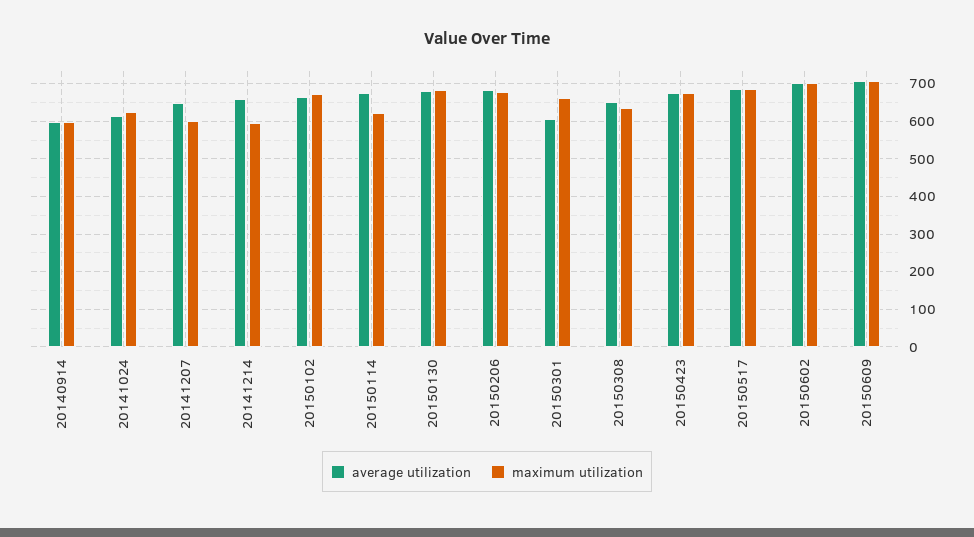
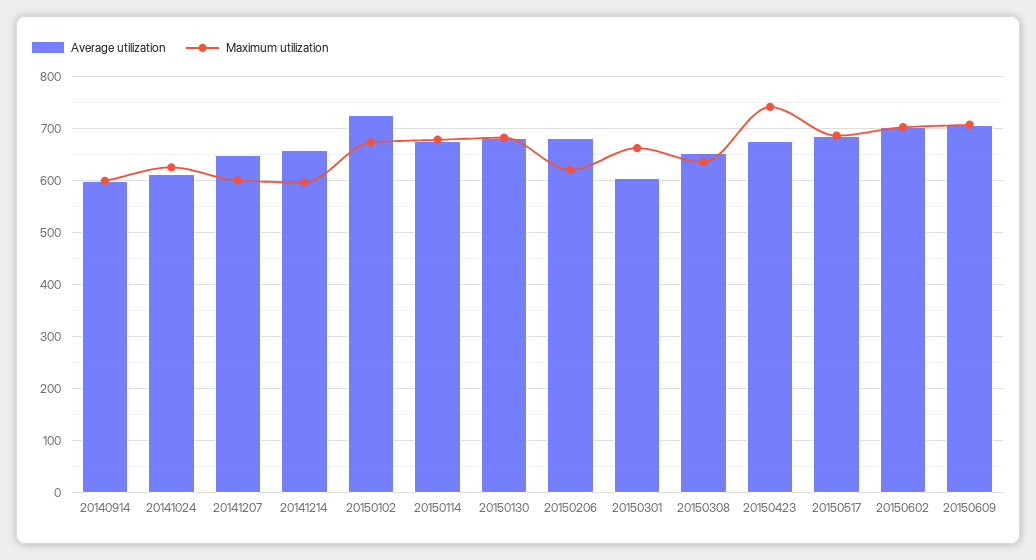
average utilization, 20150102: 660 -> 720
maximum utilization, 20150114: 620 -> 680
maximum utilization, 20150206: 680 -> 620
maximum utilization, 20150423: 680 -> 740

